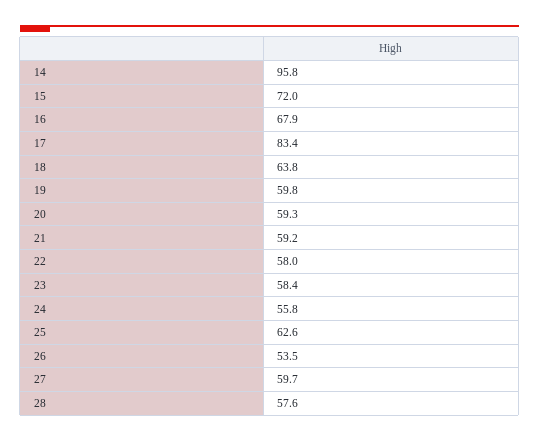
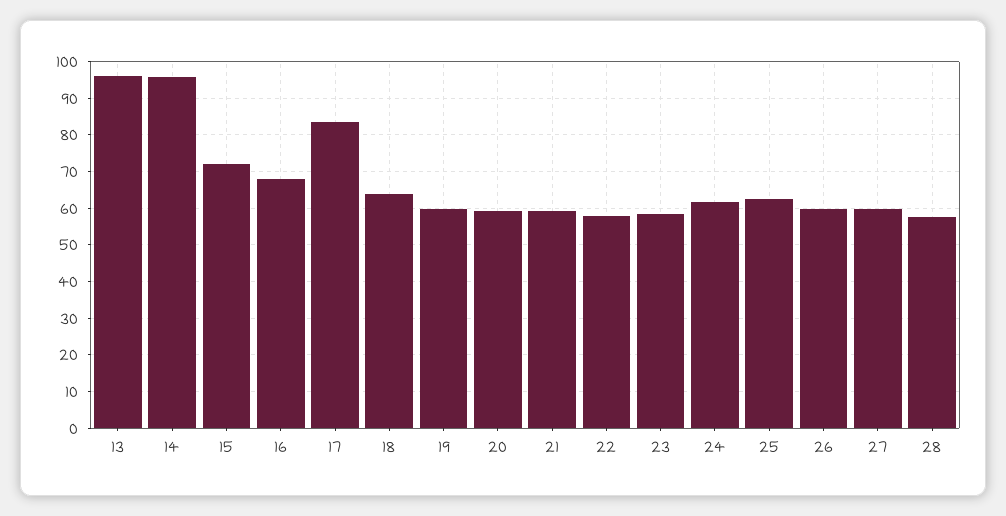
24: 55.8 -> 62
26: 53.5 -> 60
13: none -> 96

